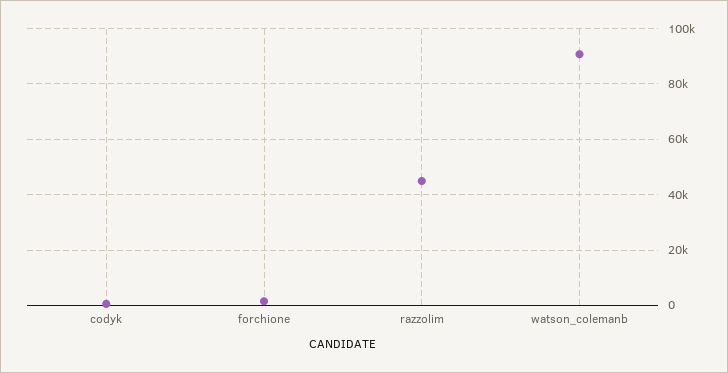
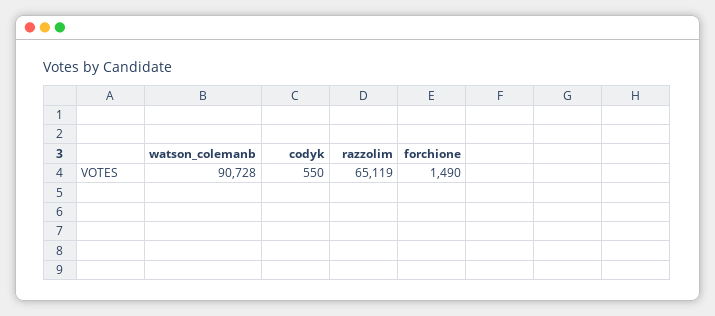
razzolim: 45000 -> 65119

